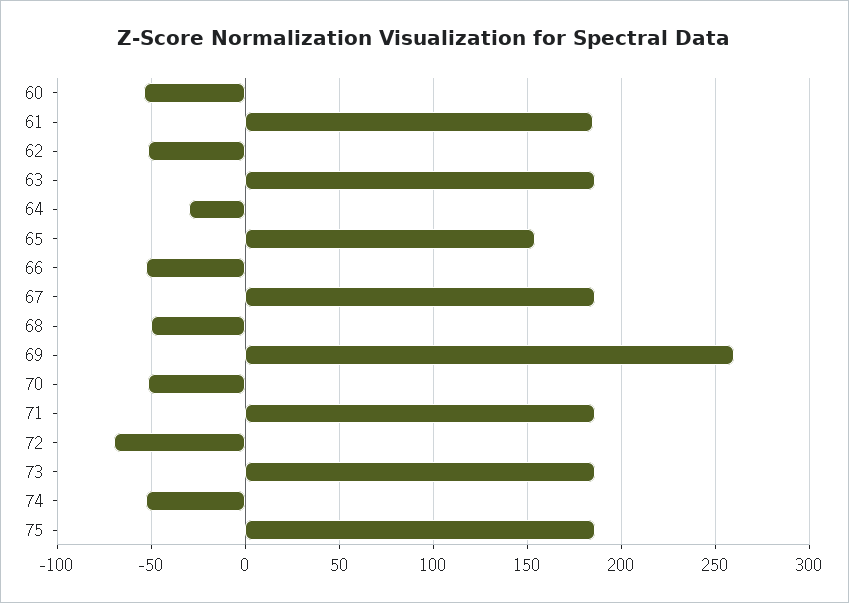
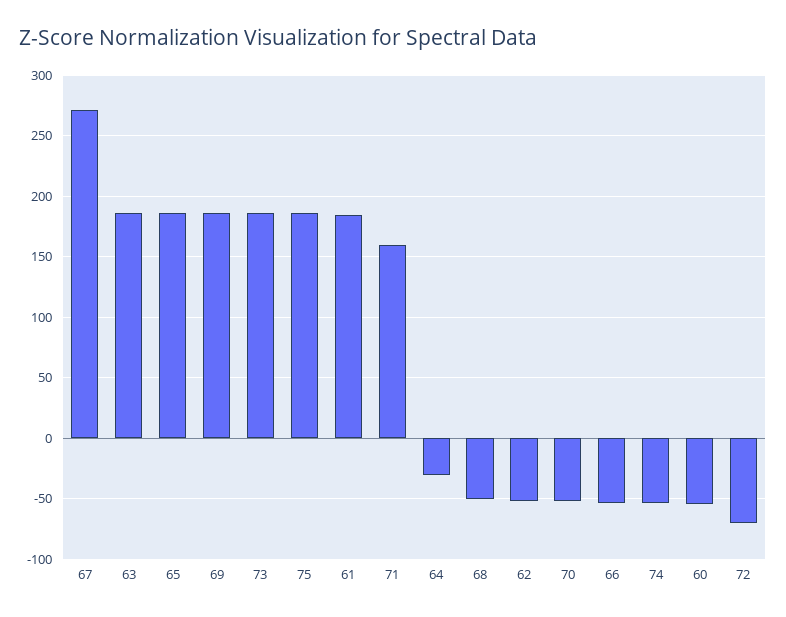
65: 155 -> 185
67: 185 -> 270
69: 260 -> 185
71: 185 -> 160

